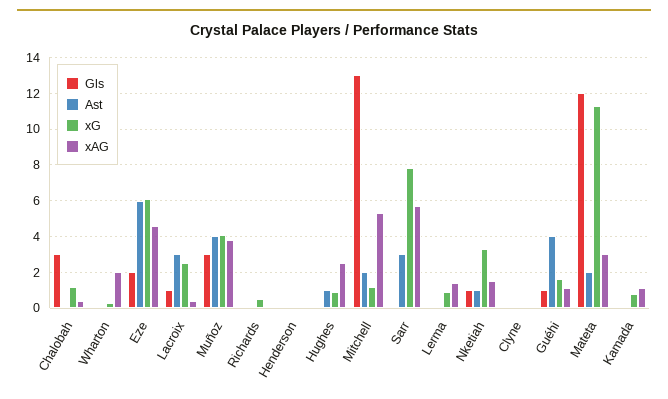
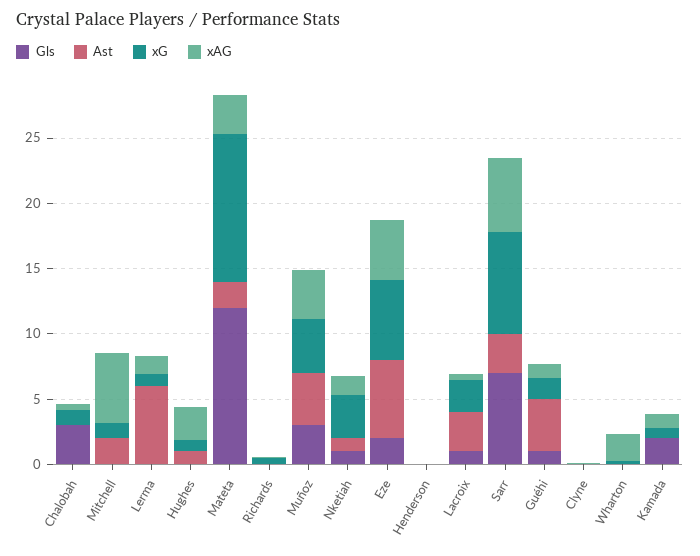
Gls, Mitchell: 13 -> 0
Gls, Sarr: 0 -> 7
Ast, Lerma: 0 -> 6
Gls, Kamada: 0 -> 2

